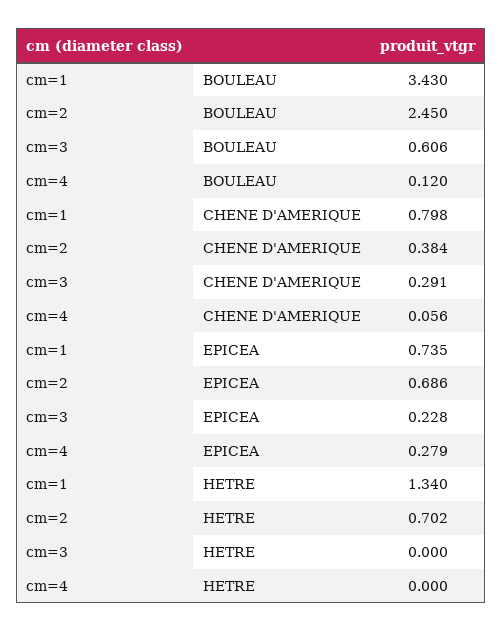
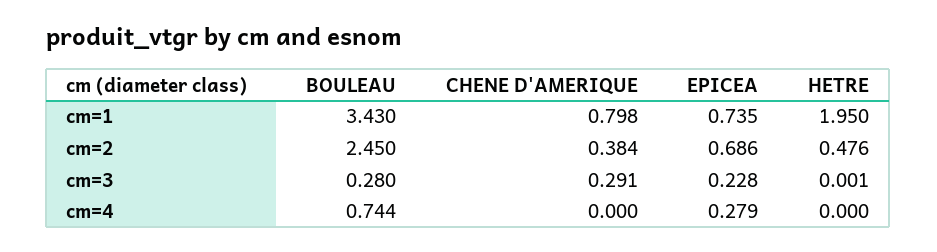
cm=3, BOULEAU: 0.606 -> 0.28
cm=4, BOULEAU: 0.12 -> 0.744
cm=4, CHENE D'AMERIQUE: 0.056 -> 0
cm=1, HETRE: 1.34 -> 1.95
cm=2, HETRE: 0.702 -> 0.476
cm=3, HETRE: 0 -> 0.001

